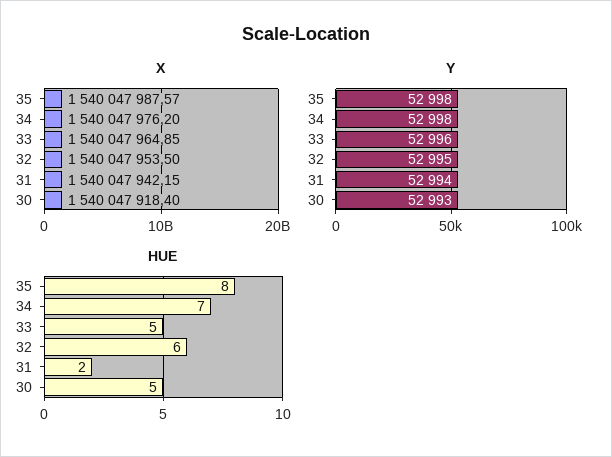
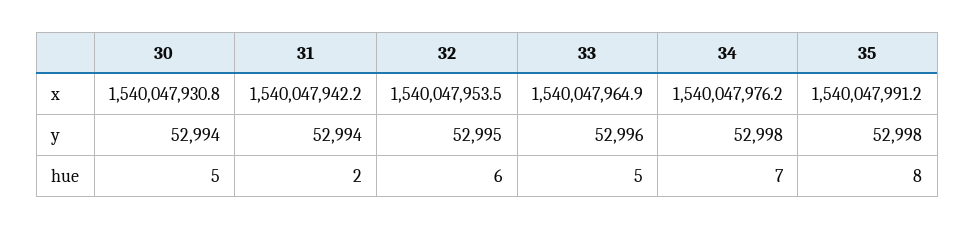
X, 35: 1540047987.57 -> 1540047991.2
X, 30: 1540047918.4 -> 1540047930.8
Y, 30: 52993 -> 52994

